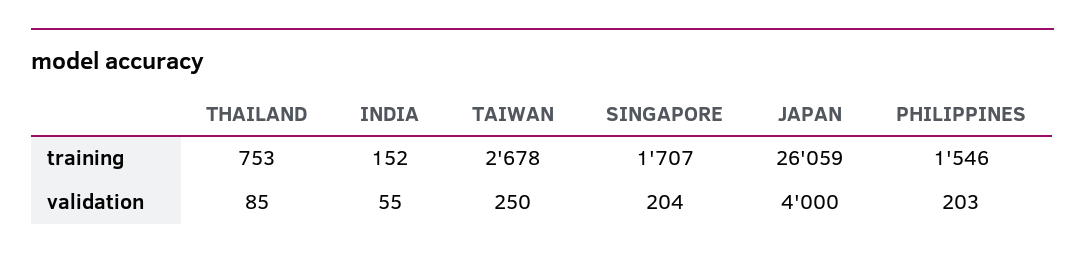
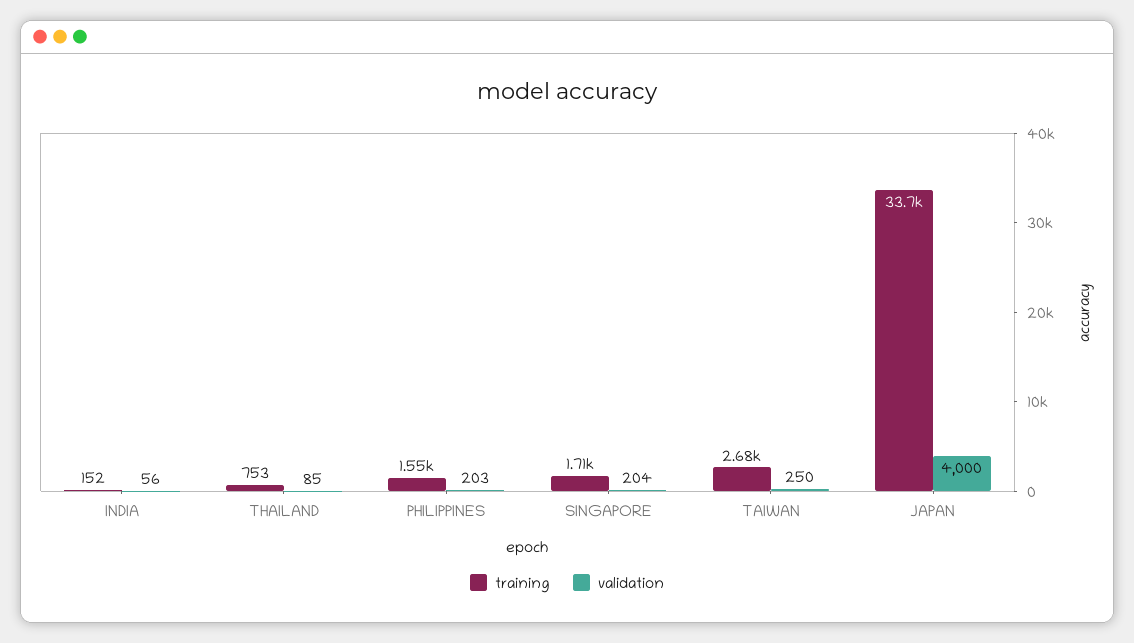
training, JAPAN: 26059 -> 33700
validation, INDIA: 55 -> 56

